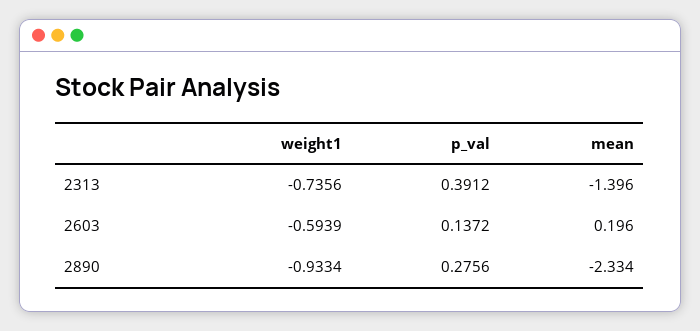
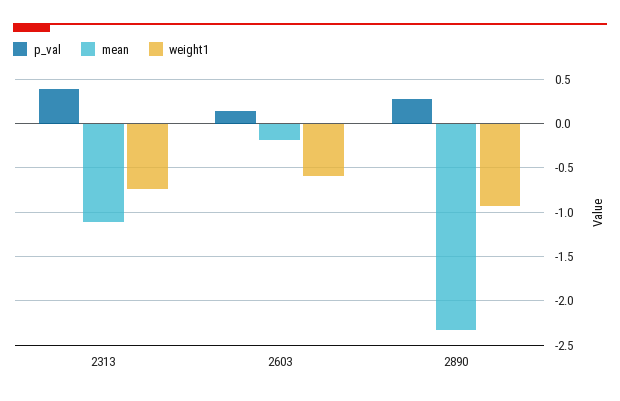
mean, 2313: -1.396 -> -1.1
mean, 2603: 0.196 -> -0.2

